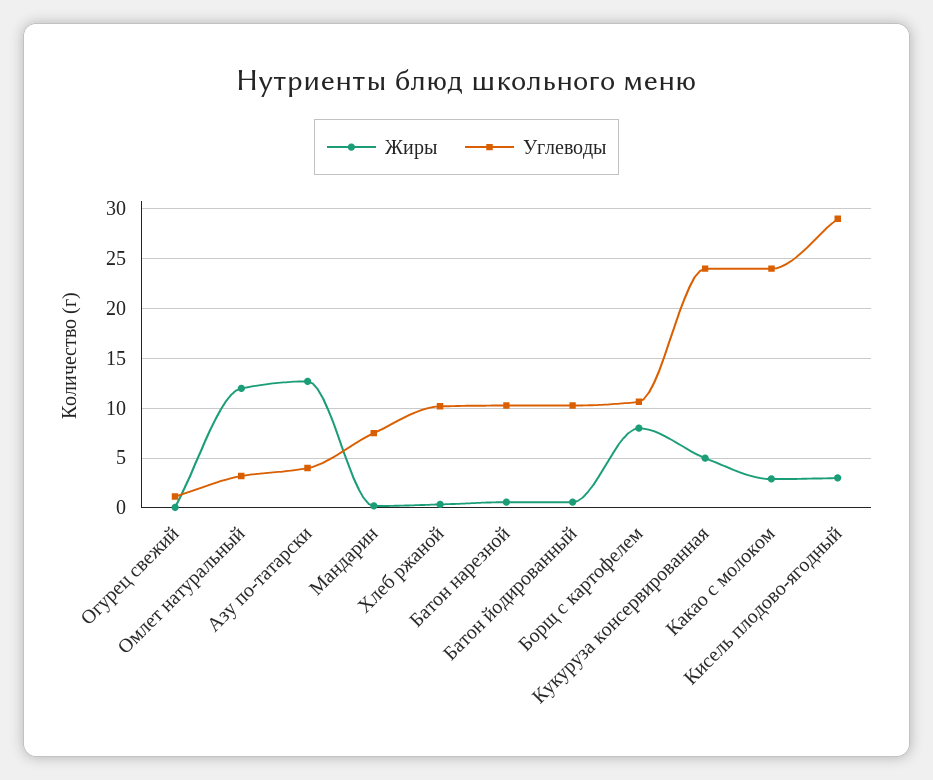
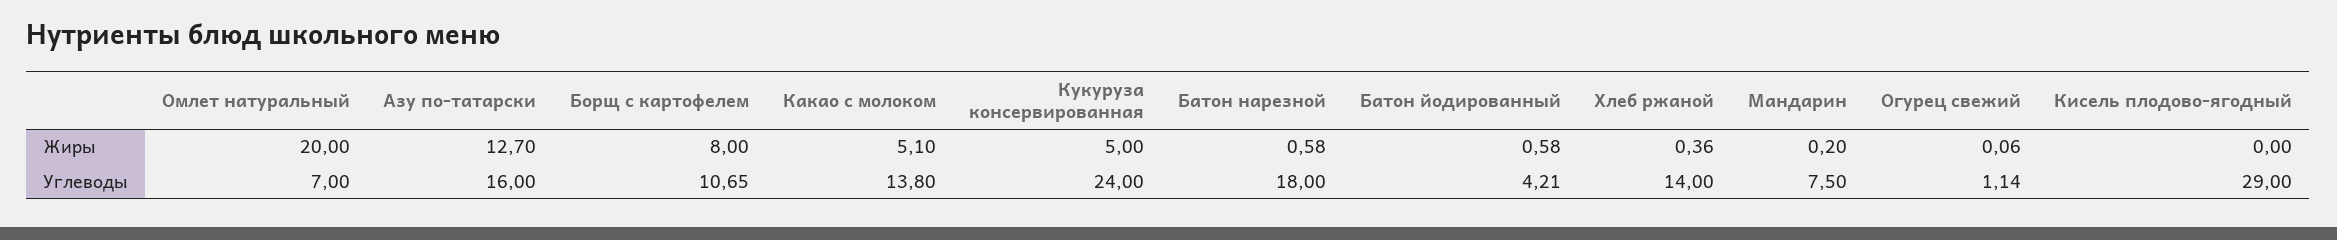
Жиры, Омлет натуральный: 12 -> 20
Углеводы, Омлет натуральный: 3 -> 7
Углеводы, Азу по-татарски: 4 -> 16
Углеводы, Хлеб ржаной: 10 -> 14
Углеводы, Батон нарезной: 10 -> 18
Углеводы, Батон йодированный: 10 -> 4.21
Жиры, Какао с молоком: 3 -> 5.1
Углеводы, Какао с молоком: 24 -> 13.8
Жиры, Кисель плодово-ягодный: 3 -> 0

